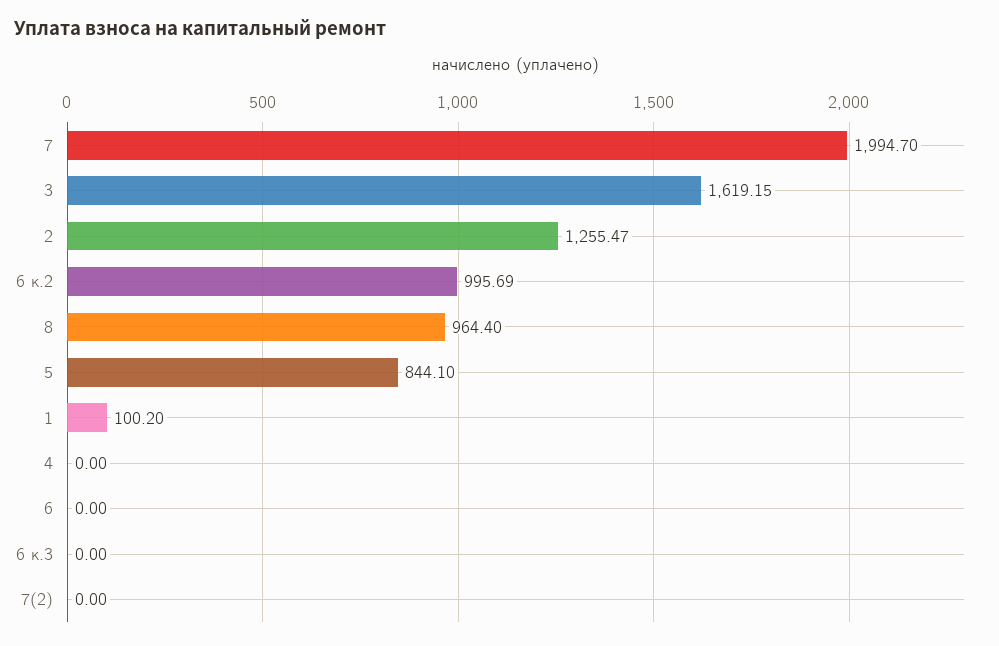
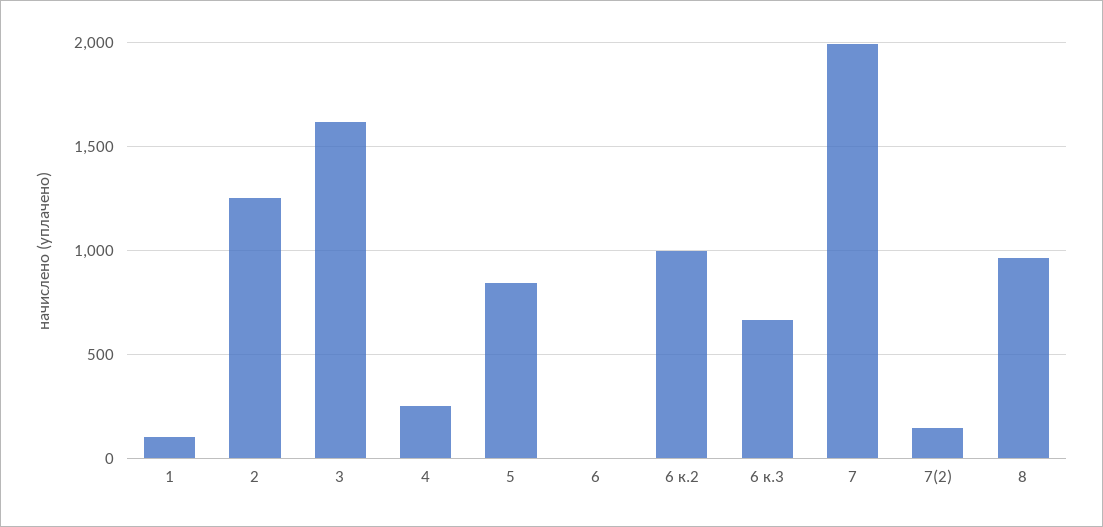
4: 0 -> 250
6 к.3: 0 -> 650
7(2): 0 -> 150

